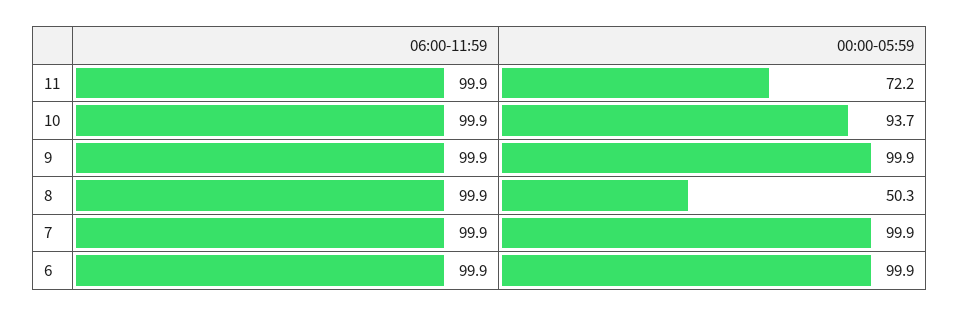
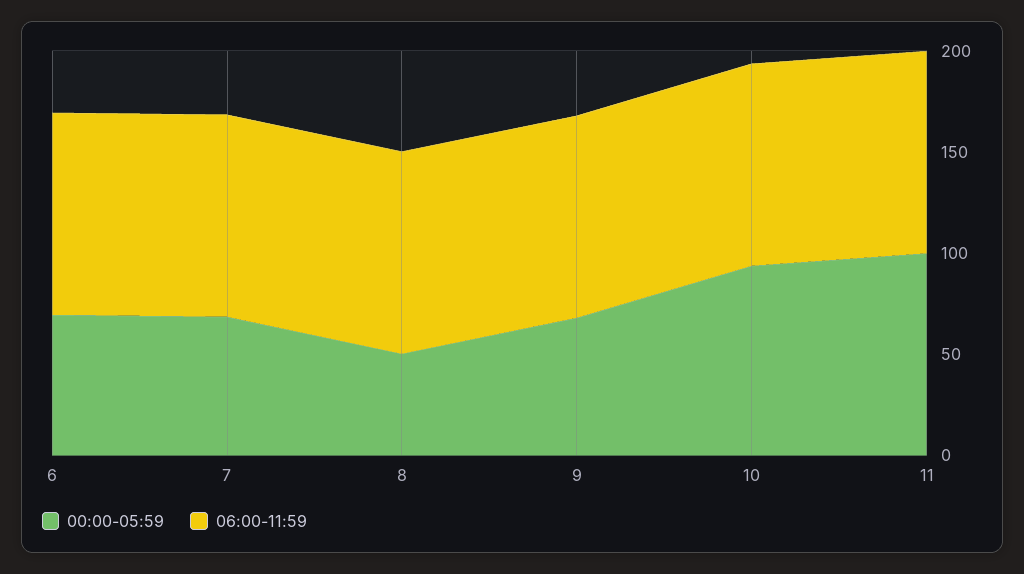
00:00-05:59, 11: 72.2 -> 100
00:00-05:59, 9: 99.9 -> 70
00:00-05:59, 7: 99.9 -> 70
00:00-05:59, 6: 99.9 -> 70

